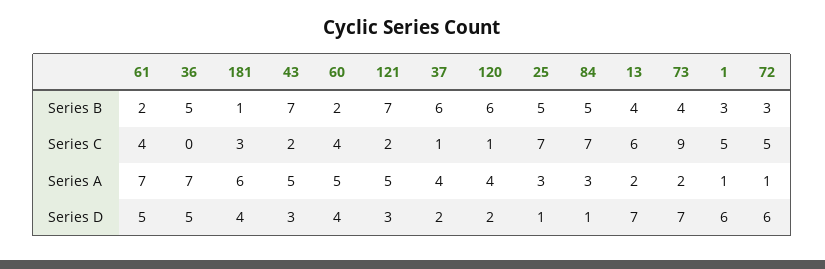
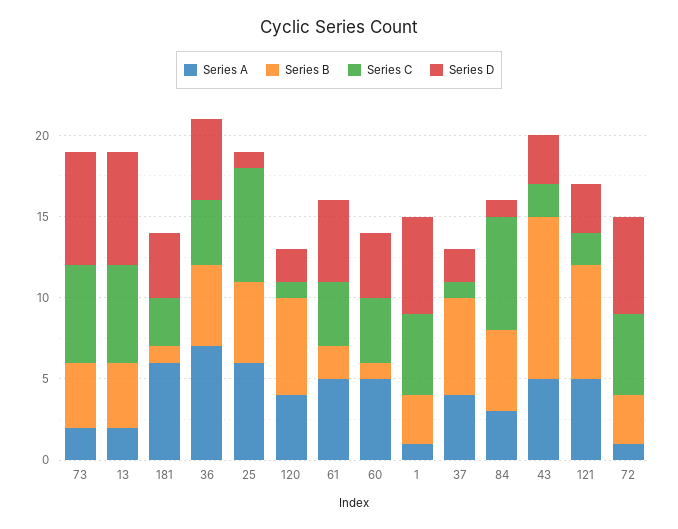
Series B, 43: 7 -> 10
Series B, 60: 2 -> 1
Series C, 36: 0 -> 4
Series C, 73: 9 -> 6
Series A, 61: 7 -> 5
Series A, 25: 3 -> 6

